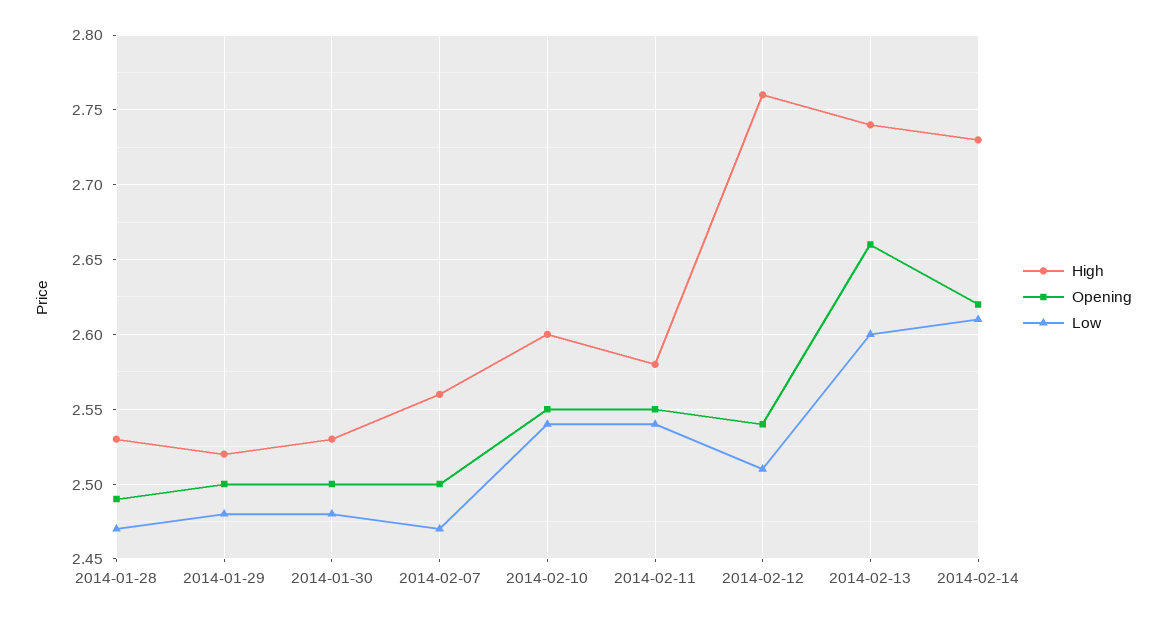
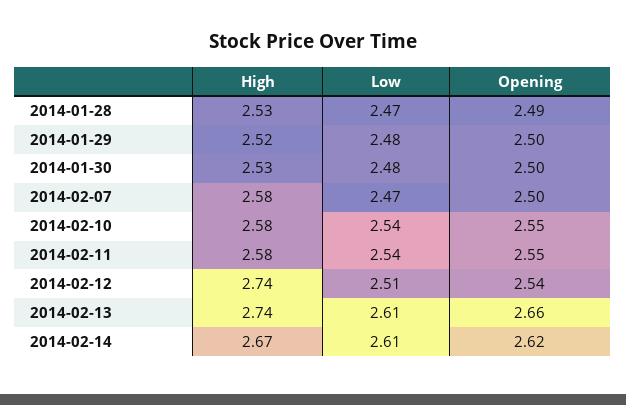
High, 2014-02-07: 2.56 -> 2.58
High, 2014-02-10: 2.6 -> 2.58
High, 2014-02-12: 2.76 -> 2.74
Low, 2014-02-13: 2.6 -> 2.61
High, 2014-02-14: 2.73 -> 2.67

